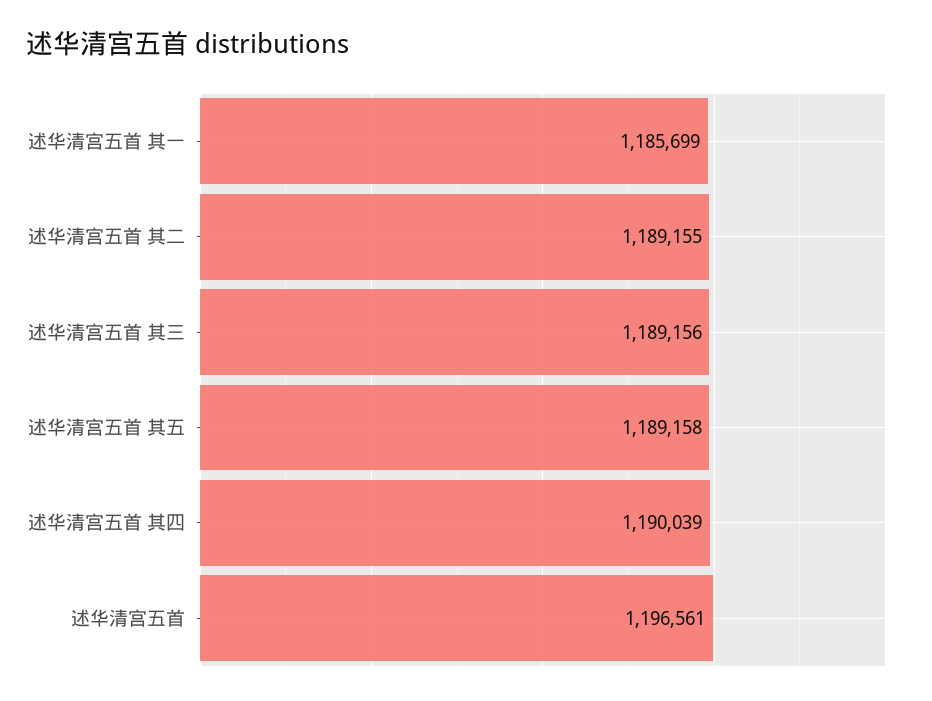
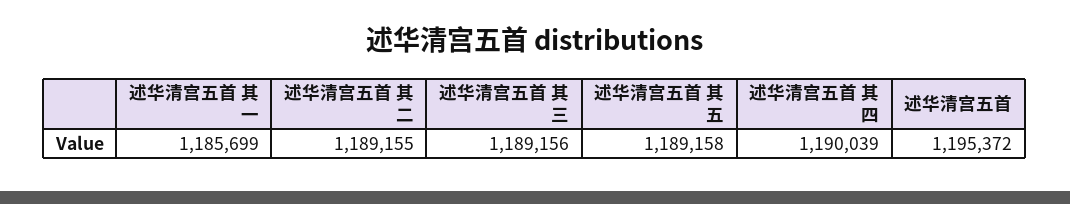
述华清宫五首: 1196561 -> 1195372

